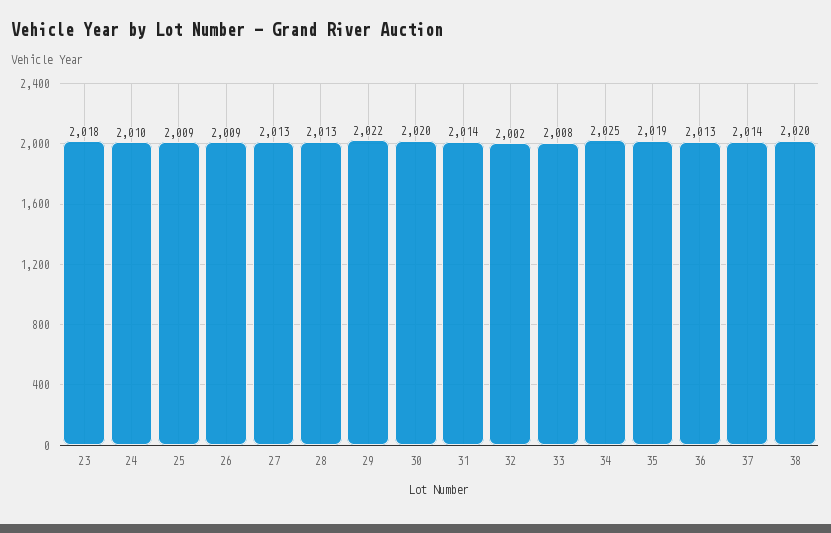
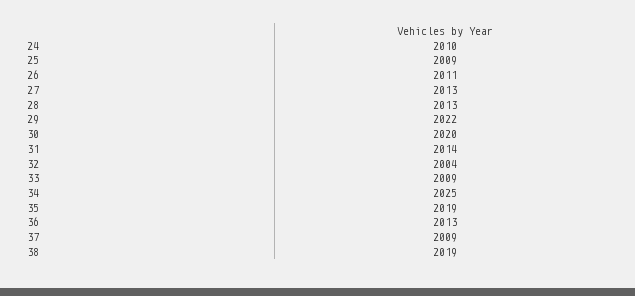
23: 2018 -> none
26: 2009 -> 2011
32: 2002 -> 2004
33: 2008 -> 2009
37: 2014 -> 2009
38: 2020 -> 2019

